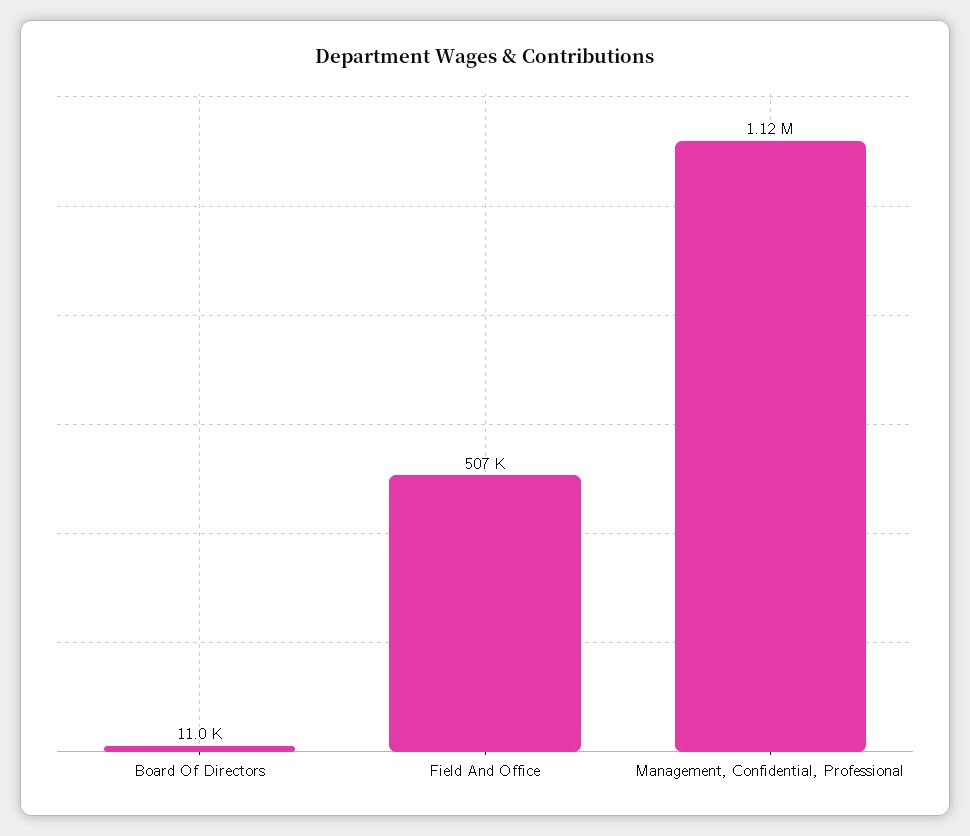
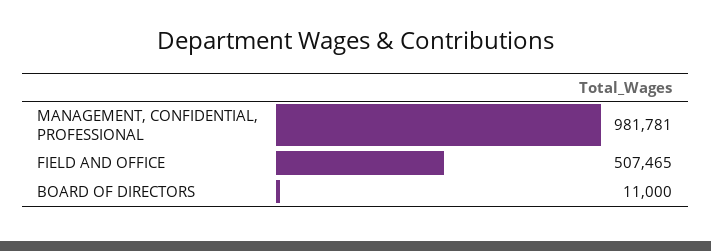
Management, Confidential, Professional: 1120000 -> 981781

